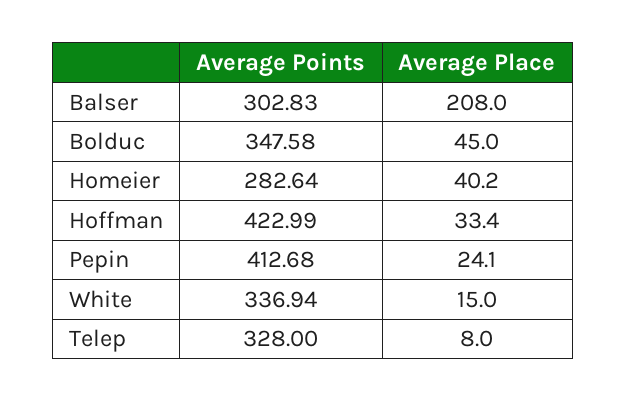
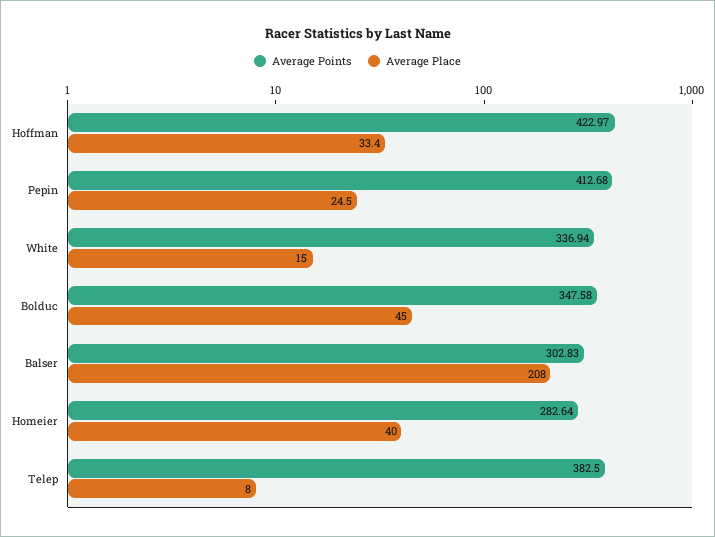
Average Place, Homeier: 40.2 -> 40
Average Points, Hoffman: 422.99 -> 422.97
Average Place, Pepin: 24.1 -> 24.5
Average Points, Telep: 328 -> 382.5

